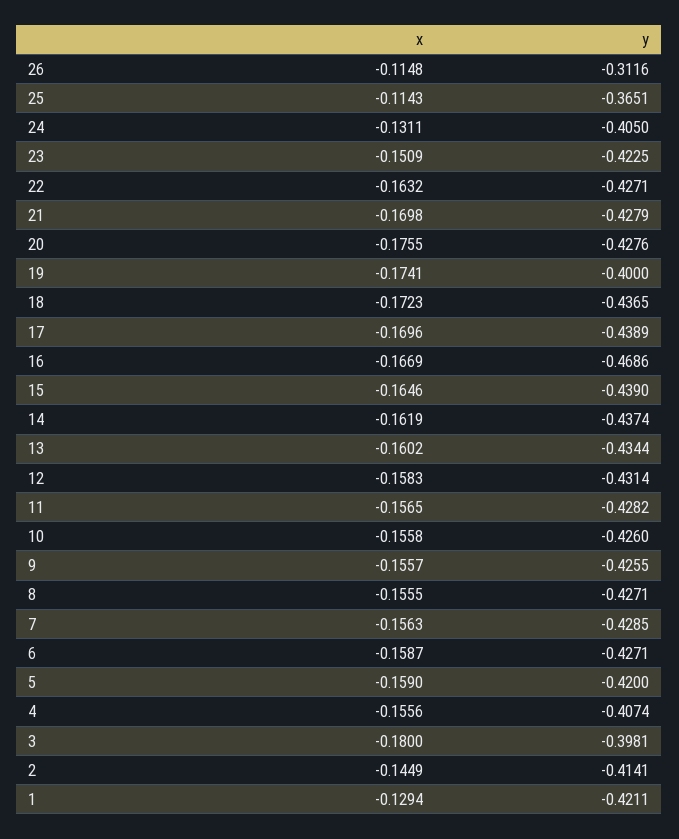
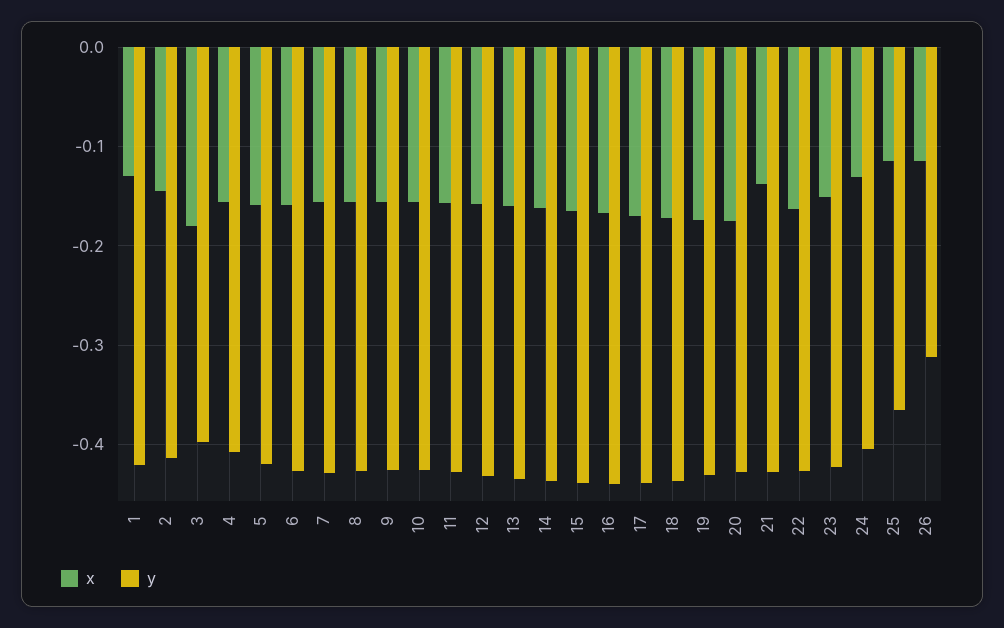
x, 21: -0.1698 -> -0.14
y, 19: -0.4 -> -0.43
y, 16: -0.4686 -> -0.44

